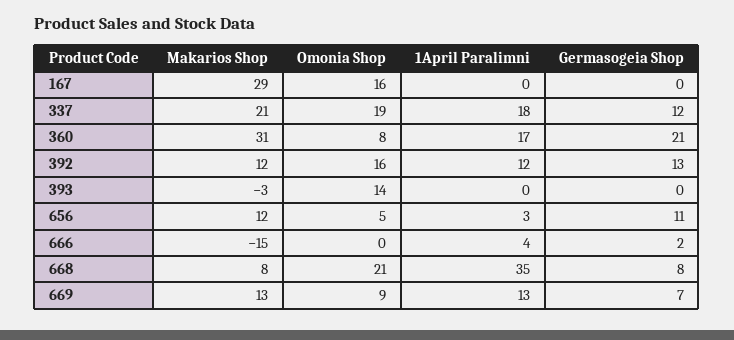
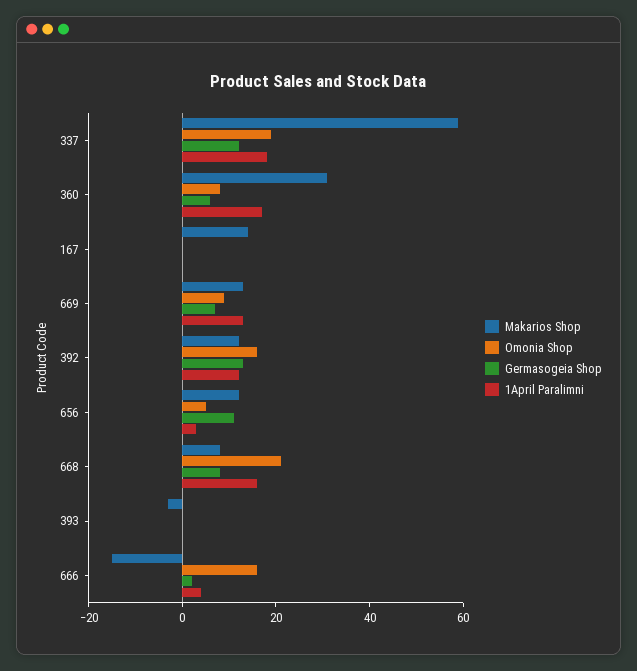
Makarios Shop, 167: 29 -> 15
Omonia Shop, 167: 16 -> 0
Makarios Shop, 337: 21 -> 60
Germasogeia Shop, 360: 21 -> 5
Omonia Shop, 393: 14 -> 0
Omonia Shop, 666: 0 -> 15
1April Paralimni, 668: 35 -> 15

